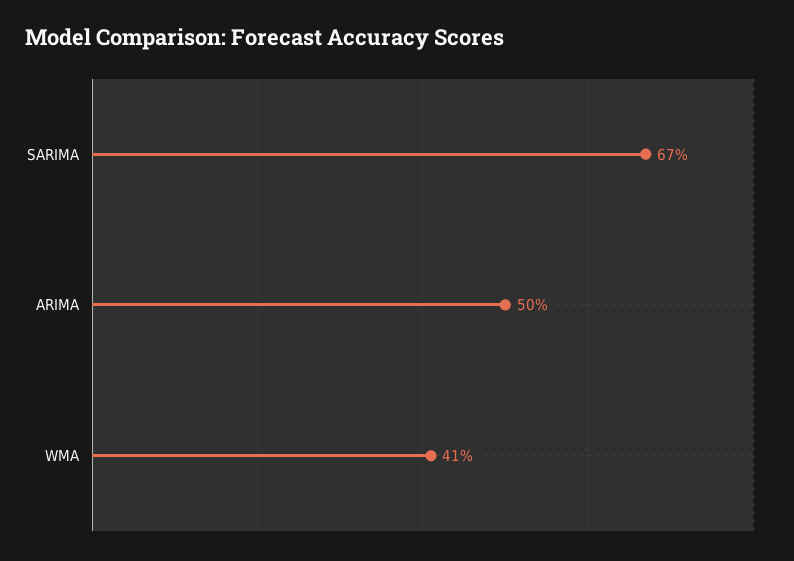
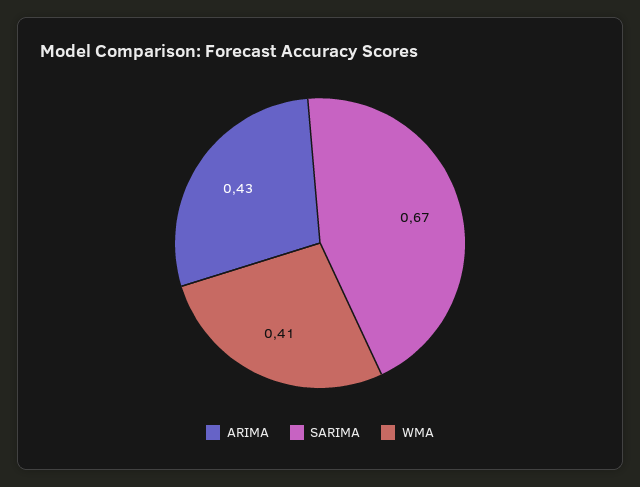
ARIMA: 0.5 -> 0.43

